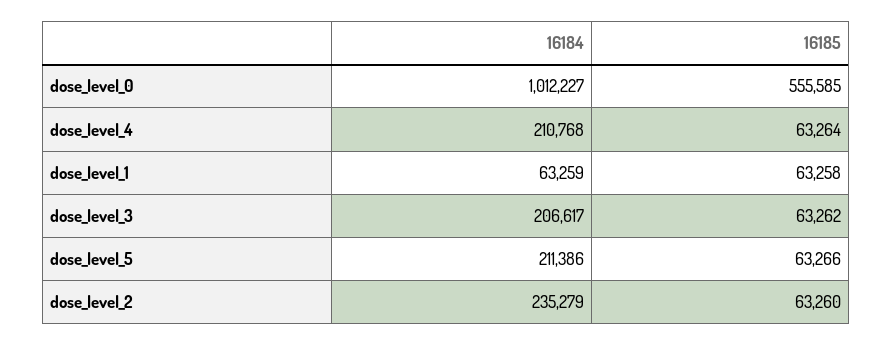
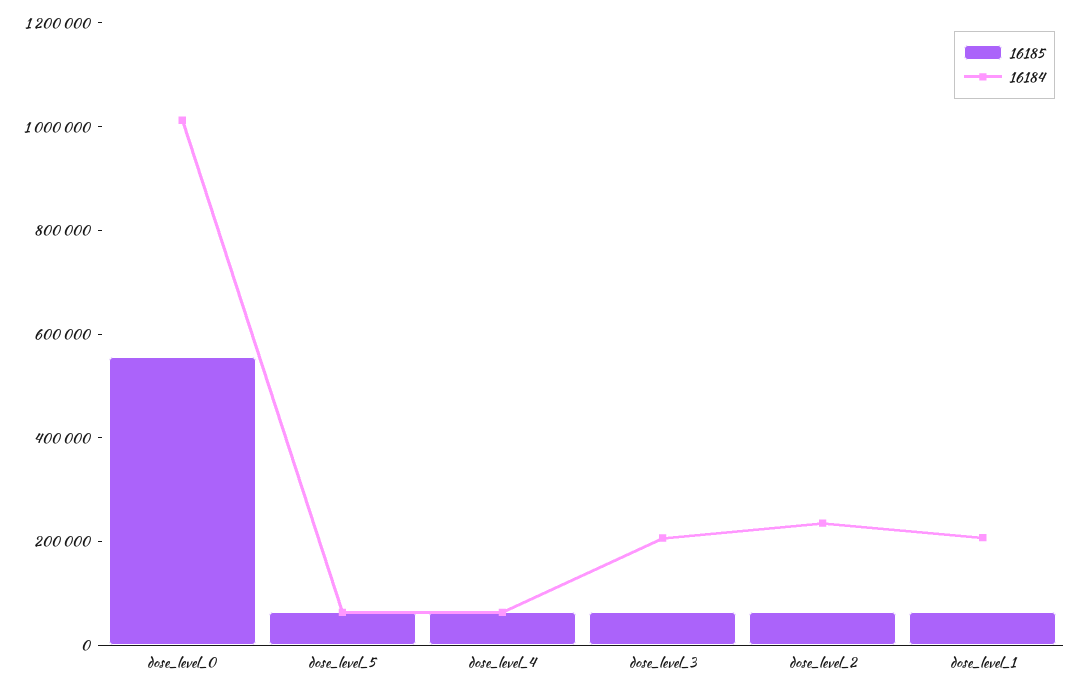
16184, dose_level_4: 210768 -> 50000
16184, dose_level_1: 63259 -> 200000
16184, dose_level_5: 211386 -> 50000

